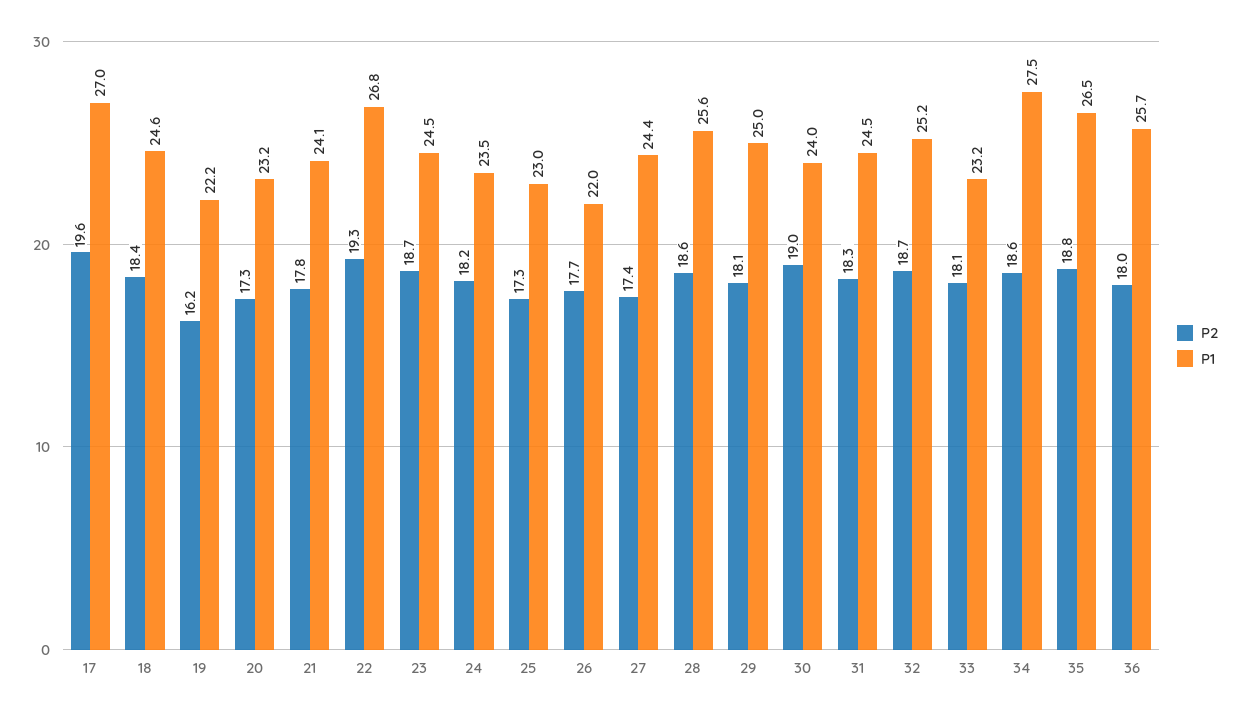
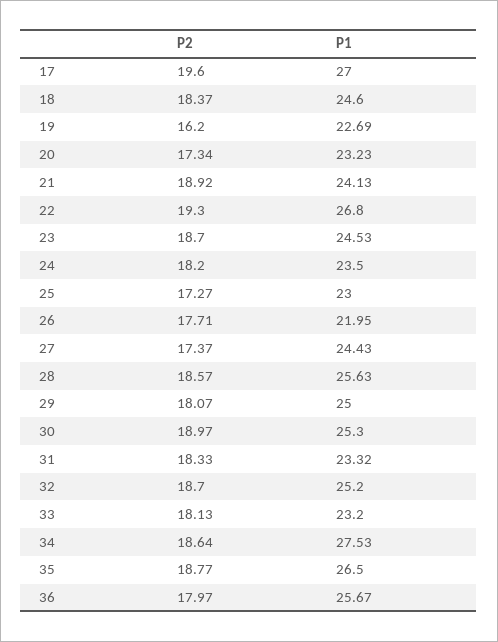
P1, 19: 22.2 -> 22.69
P2, 21: 17.8 -> 18.92
P1, 30: 24 -> 25.3
P1, 31: 24.5 -> 23.32

